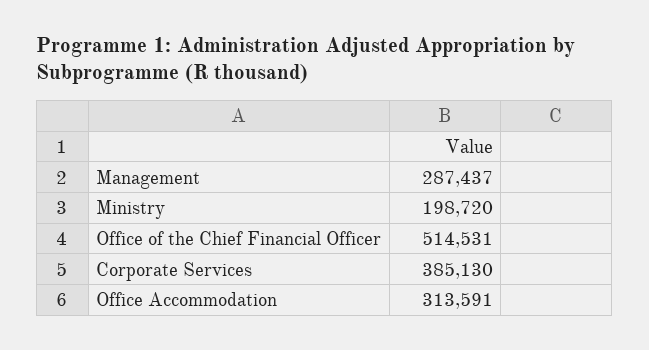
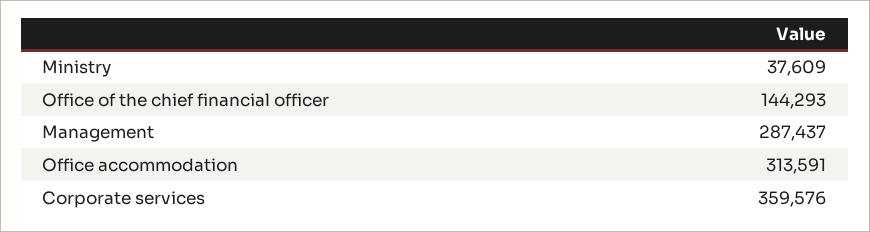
Ministry: 198720 -> 37609
Office of the Chief Financial Officer: 514531 -> 144293
Corporate Services: 385130 -> 359576

